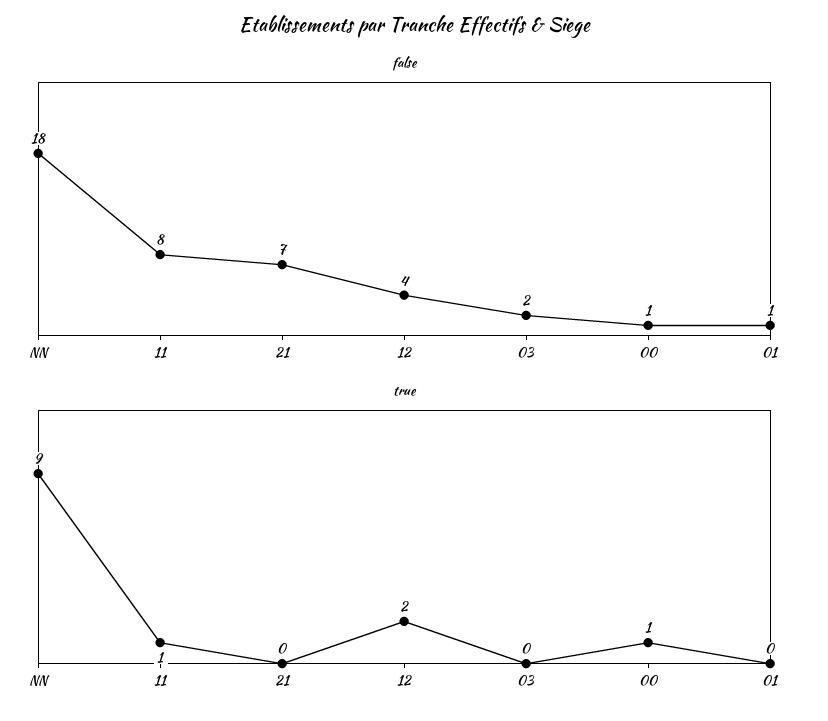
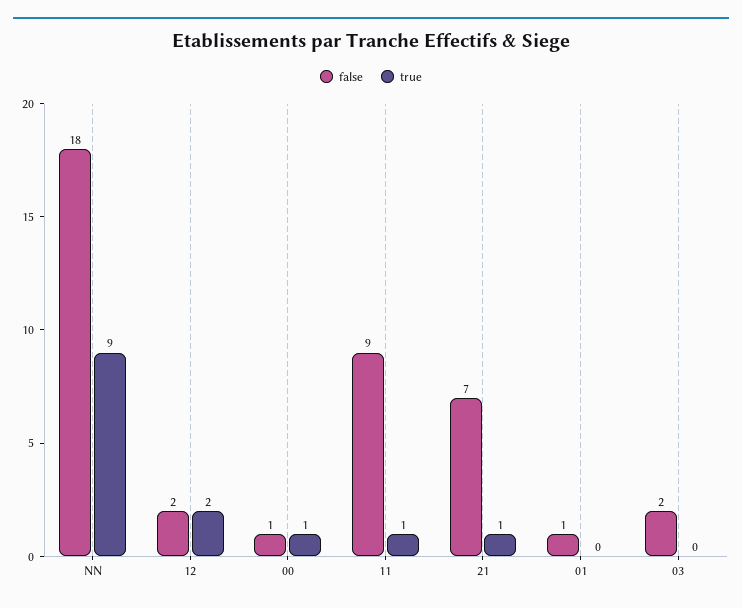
false, 11: 8 -> 9
false, 12: 4 -> 2
true, 21: 0 -> 1

